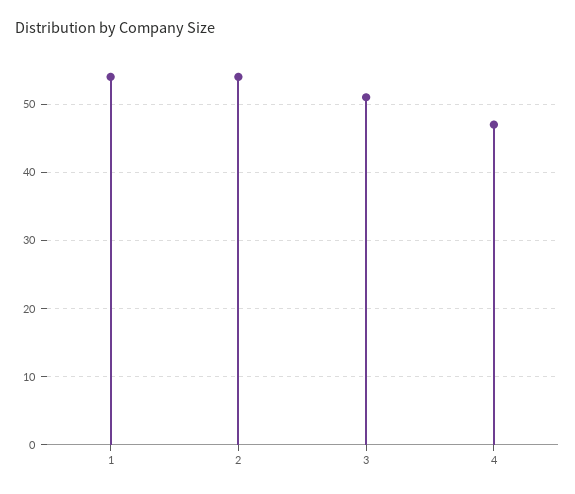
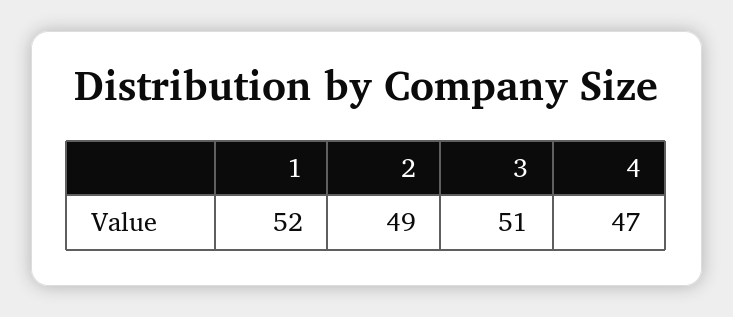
1: 54 -> 52
2: 54 -> 49

